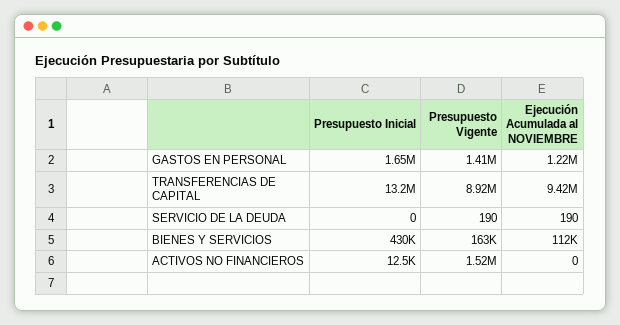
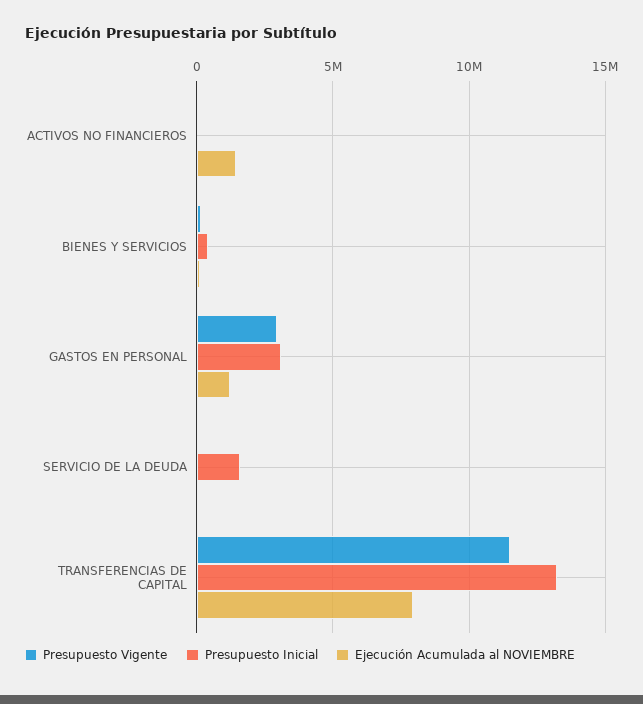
Presupuesto Inicial, GASTOS EN PERSONAL: 1650000 -> 3000000
Presupuesto Vigente, GASTOS EN PERSONAL: 1410000 -> 3000000
Presupuesto Vigente, TRANSFERENCIAS DE CAPITAL: 8920000 -> 11500000
Ejecución Acumulada al NOVIEMBRE, TRANSFERENCIAS DE CAPITAL: 9420000 -> 8000000
Presupuesto Inicial, SERVICIO DE LA DEUDA: 0 -> 1500000
Presupuesto Vigente, ACTIVOS NO FINANCIEROS: 1520000 -> 0
Ejecución Acumulada al NOVIEMBRE, ACTIVOS NO FINANCIEROS: 0 -> 1500000

